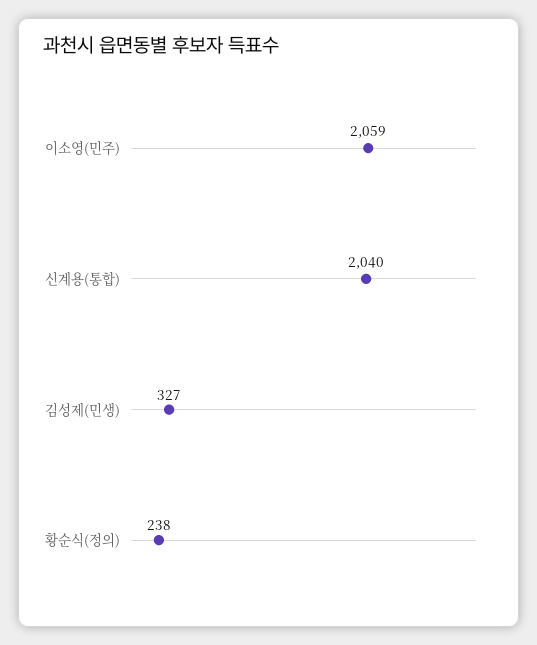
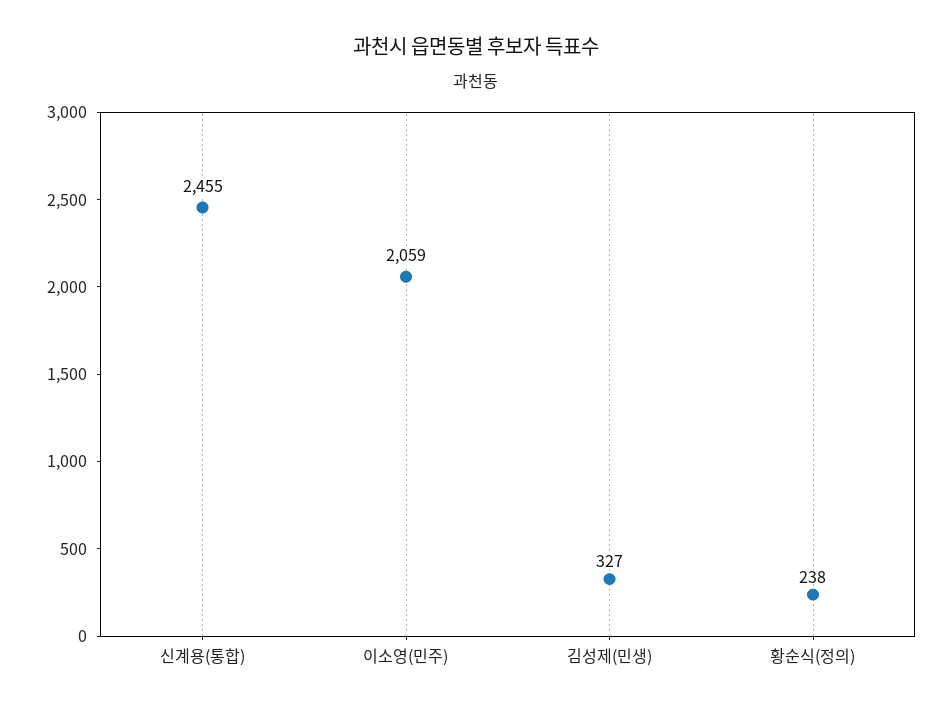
신계용(통합): 2040 -> 2455

